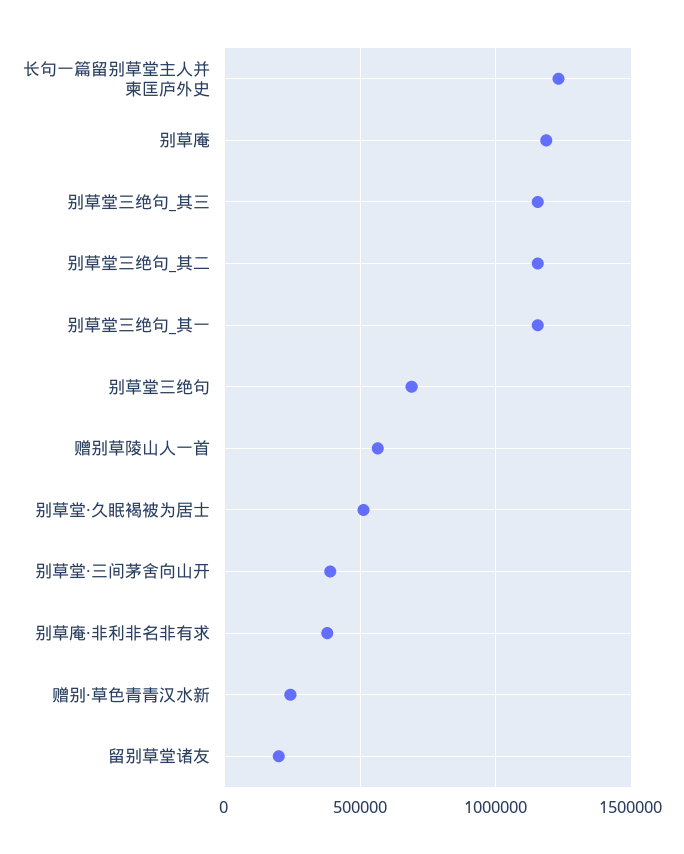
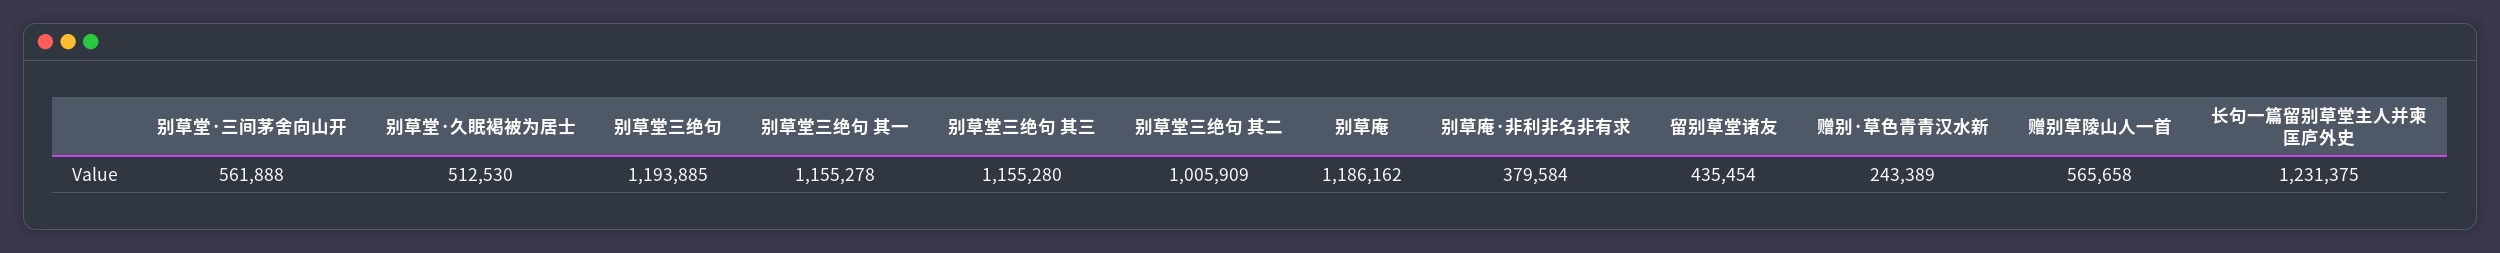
别草堂三绝句_其二: 1150000 -> 1005909
别草堂三绝句: 700000 -> 1193885
别草堂·三间茅舍向山开: 400000 -> 561888
留别草堂诸友: 200000 -> 435454

